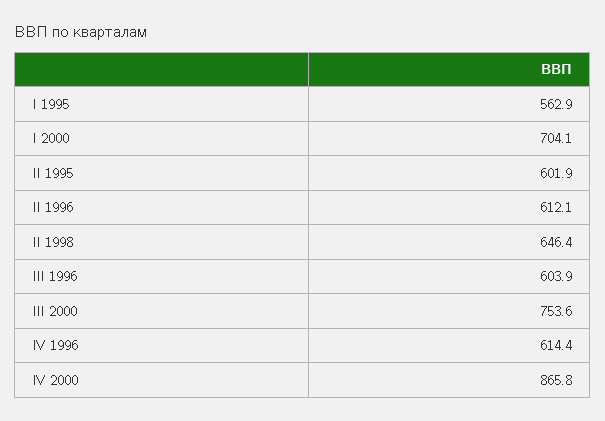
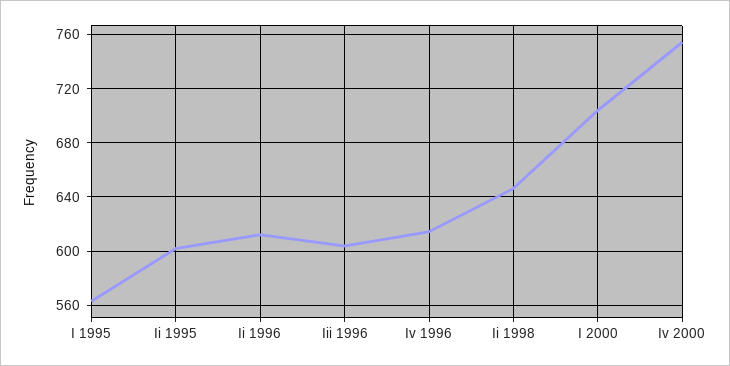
III 2000: 753.6 -> none
IV 2000: 865.8 -> 755

